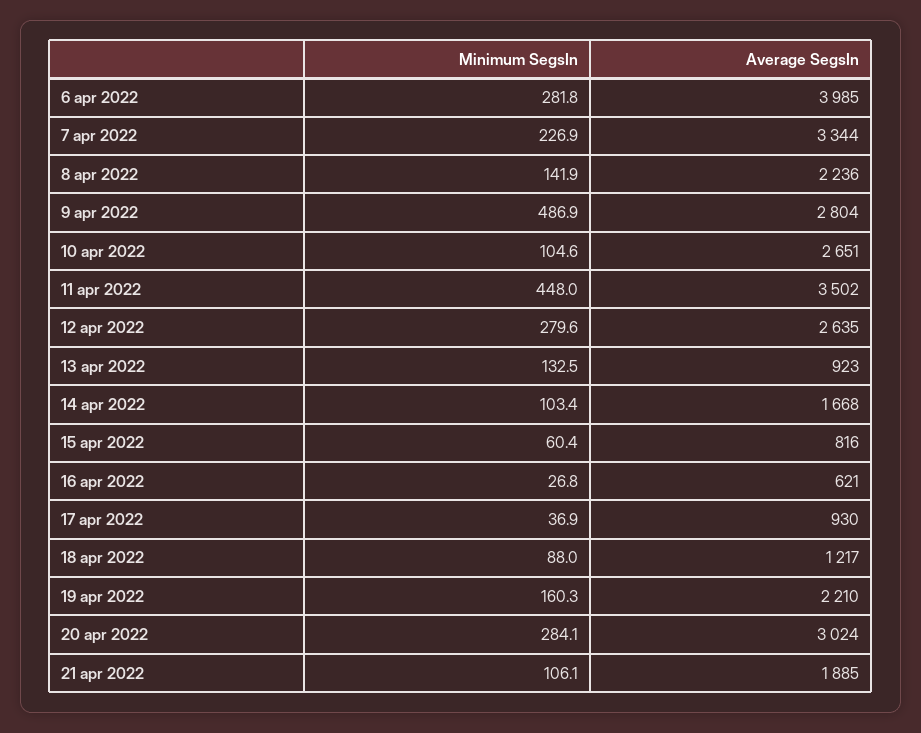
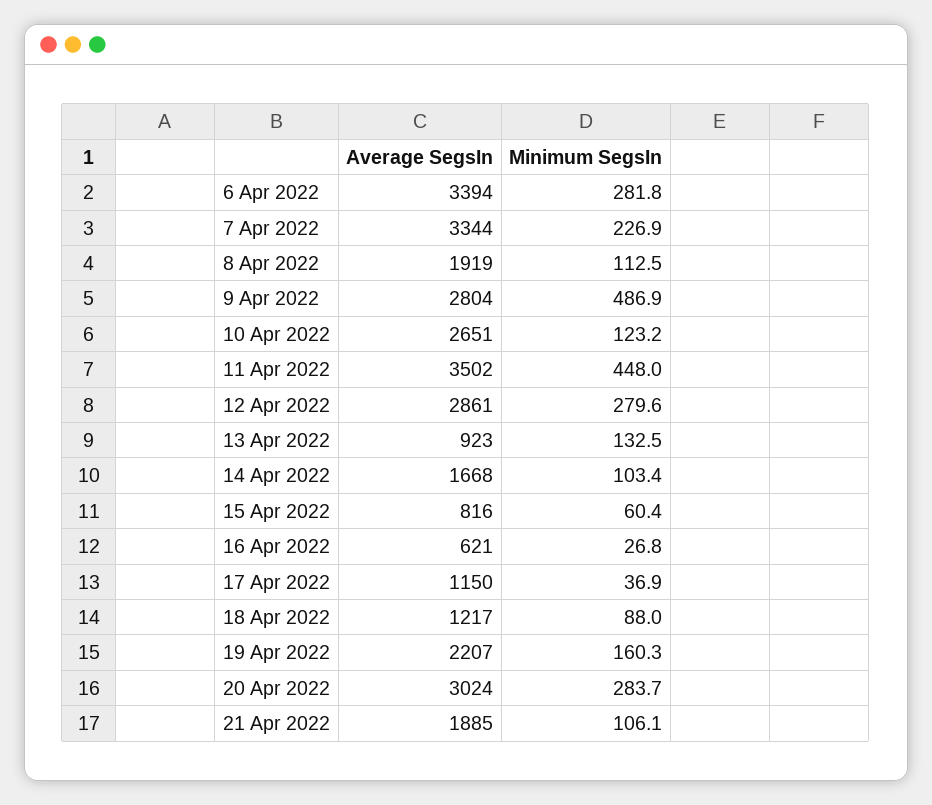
Average SegsIn, 6 apr 2022: 3985 -> 3394
Minimum SegsIn, 8 apr 2022: 141.9 -> 112.5
Average SegsIn, 8 apr 2022: 2236 -> 1919
Minimum SegsIn, 10 apr 2022: 104.6 -> 123.2
Average SegsIn, 12 apr 2022: 2635 -> 2861
Average SegsIn, 17 apr 2022: 930 -> 1150
Average SegsIn, 19 apr 2022: 2210 -> 2207
Minimum SegsIn, 20 apr 2022: 284.1 -> 283.7

